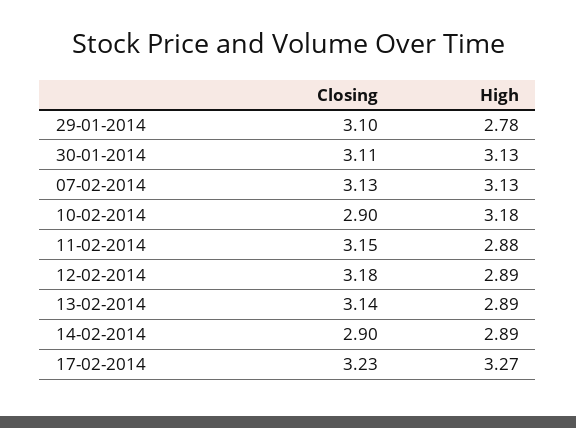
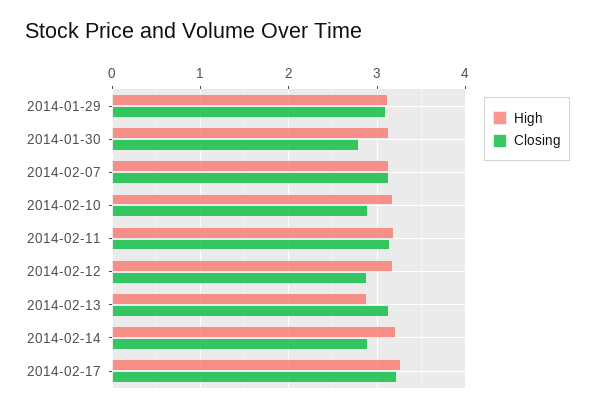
High, 29-01-2014: 2.78 -> 3.1
Closing, 30-01-2014: 3.11 -> 2.8
High, 11-02-2014: 2.88 -> 3.2
Closing, 12-02-2014: 3.18 -> 2.9
High, 12-02-2014: 2.89 -> 3.2
High, 14-02-2014: 2.89 -> 3.2

